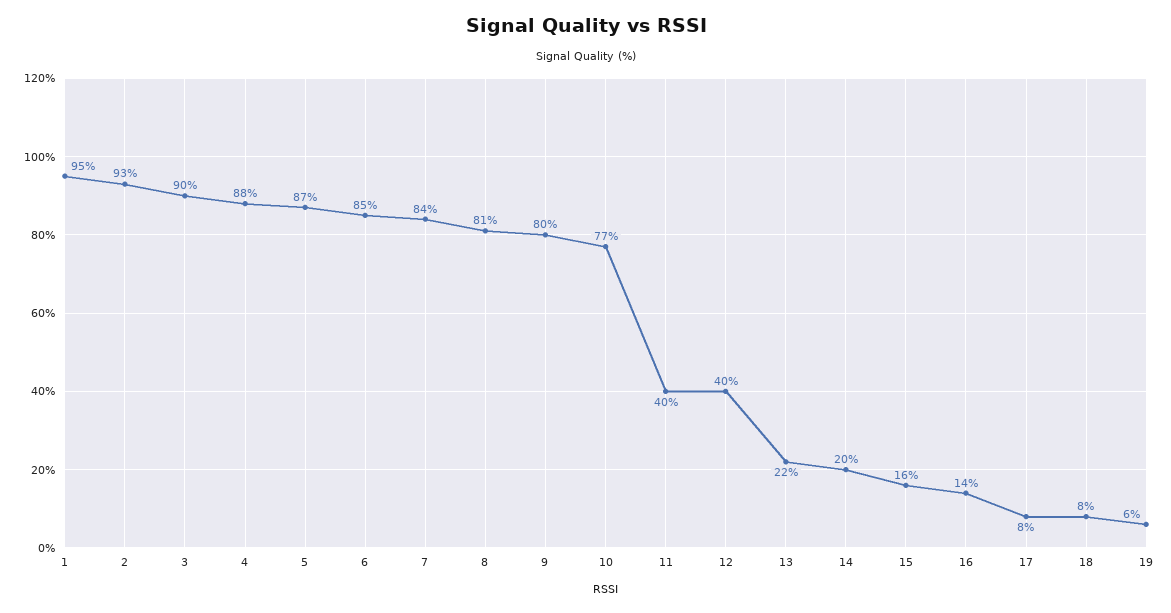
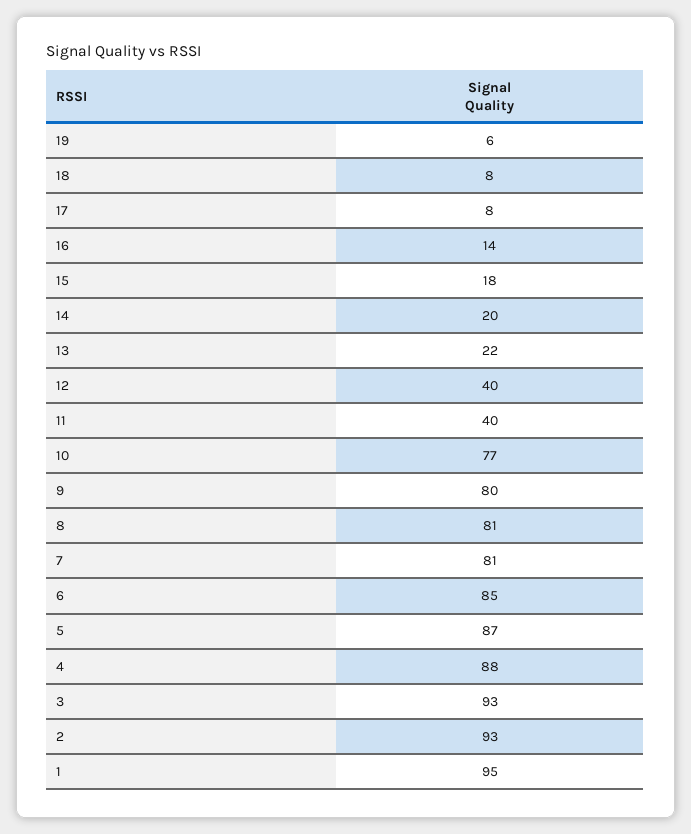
3: 90 -> 93
7: 84 -> 81
15: 16 -> 18

